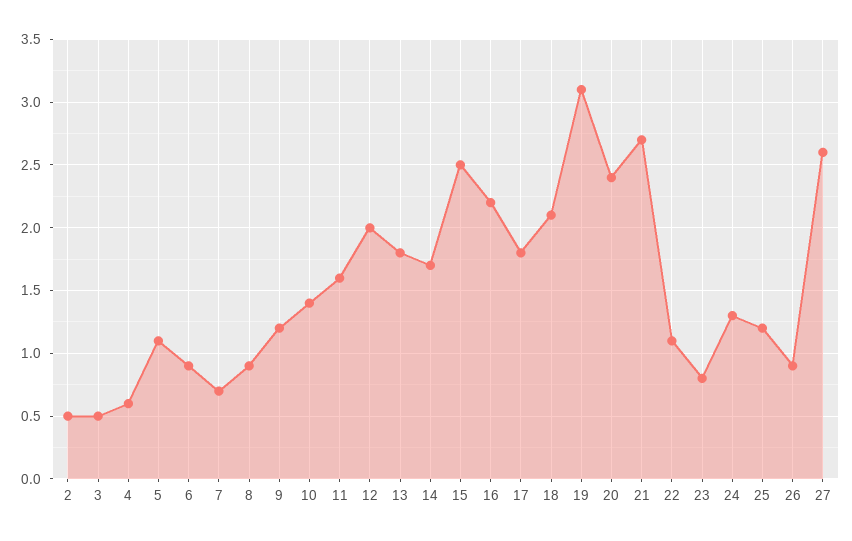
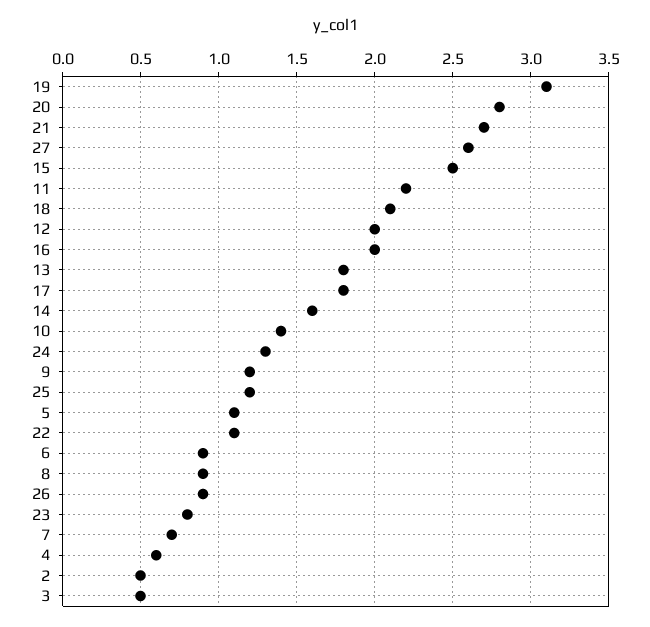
11: 1.6 -> 2.2
14: 1.7 -> 1.6
16: 2.2 -> 2
20: 2.4 -> 2.8

